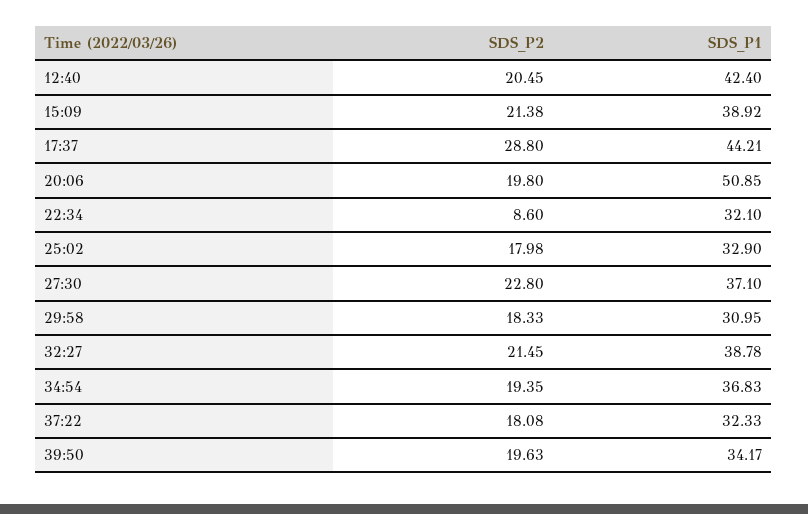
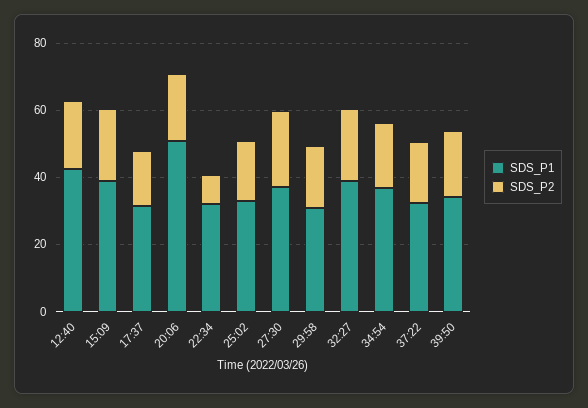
SDS_P2, 17:37: 28.8 -> 15
SDS_P1, 17:37: 44.21 -> 30

